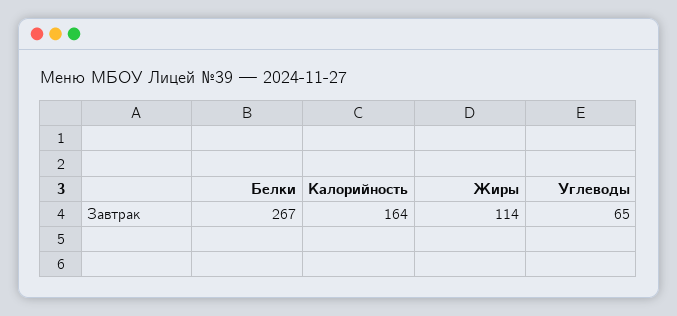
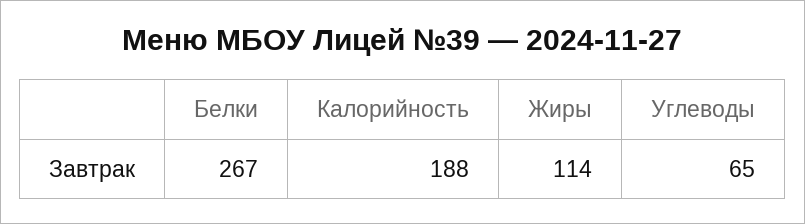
Калорийность: 164 -> 188

